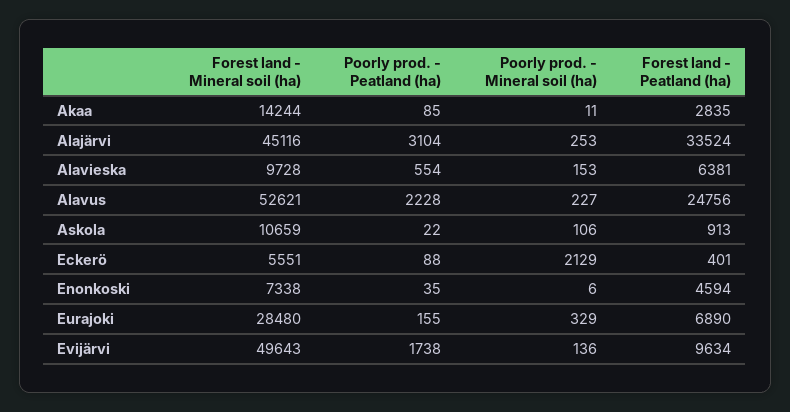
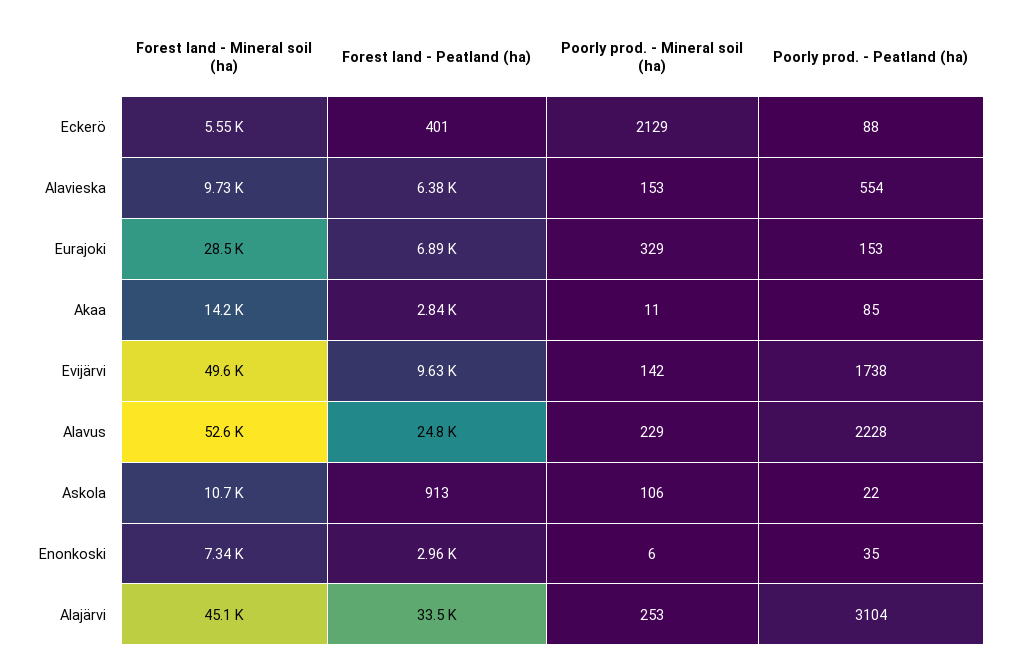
Poorly prod. - Mineral soil (ha), Alavus: 227 -> 229
Forest land - Peatland (ha), Enonkoski: 4594 -> 2960
Poorly prod. - Peatland (ha), Eurajoki: 155 -> 153
Poorly prod. - Mineral soil (ha), Evijärvi: 136 -> 142

